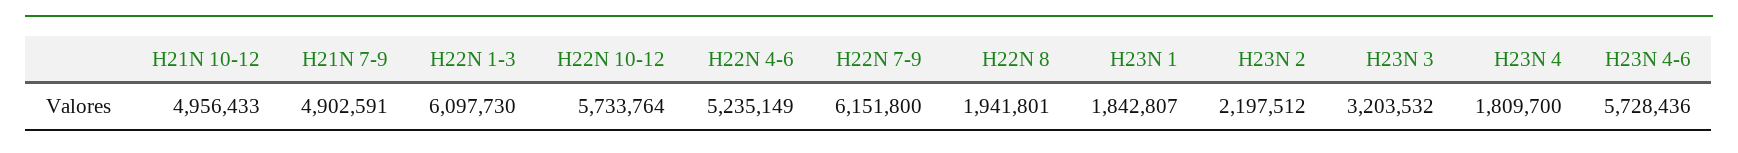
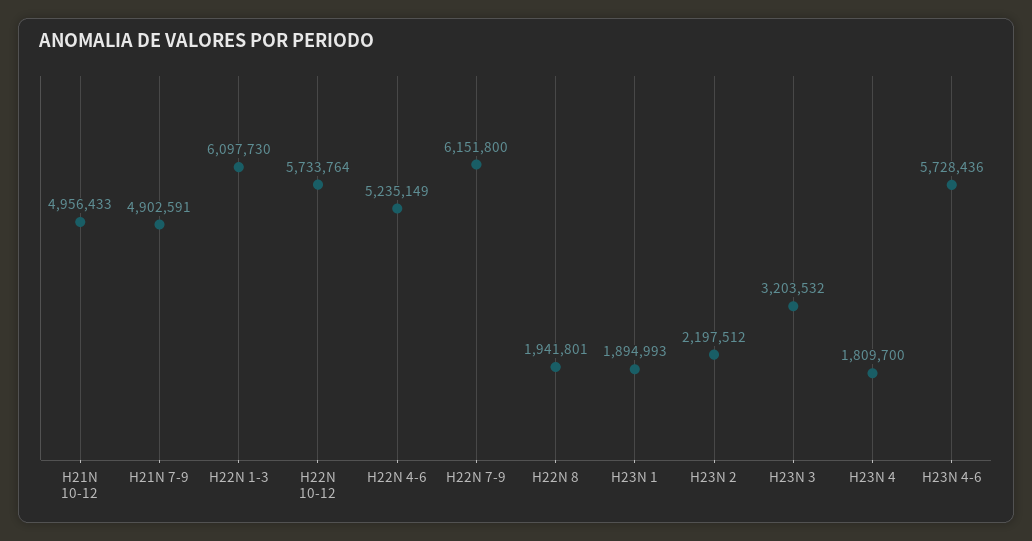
H23N 1: 1842807 -> 1894993

